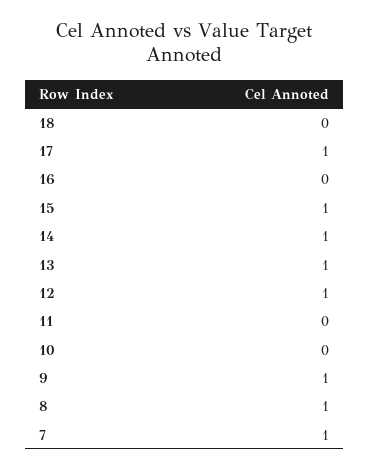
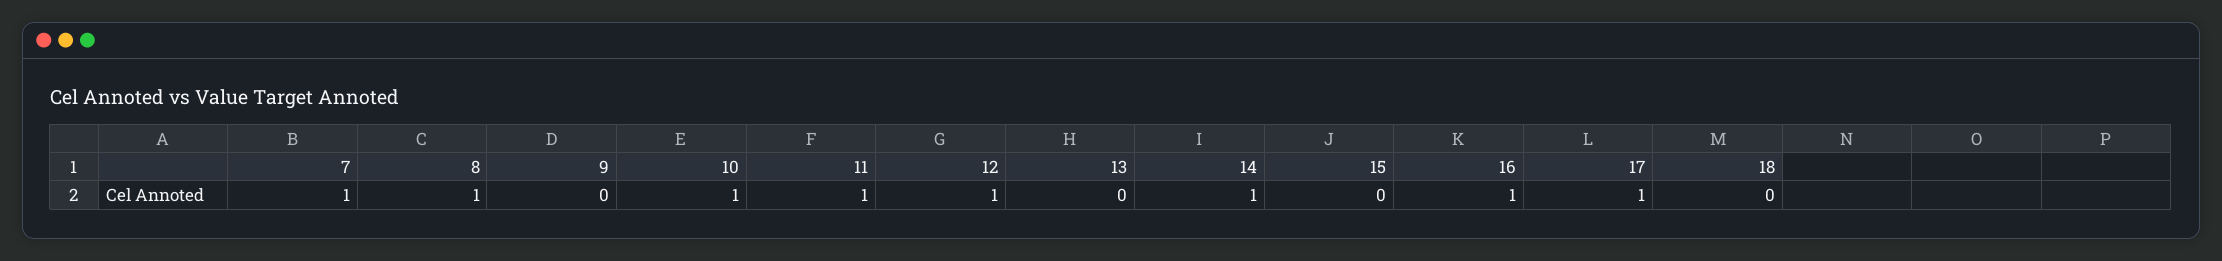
16: 0 -> 1
15: 1 -> 0
13: 1 -> 0
11: 0 -> 1
10: 0 -> 1
9: 1 -> 0

